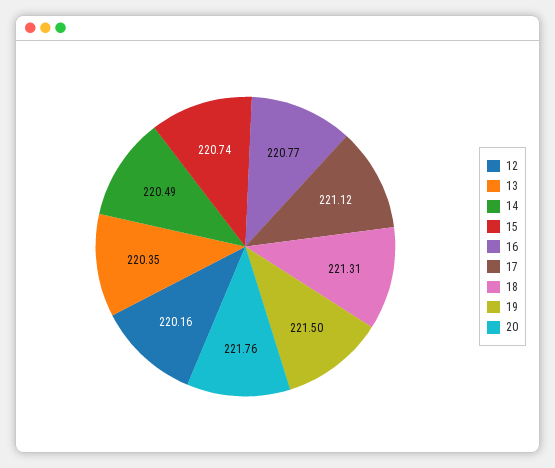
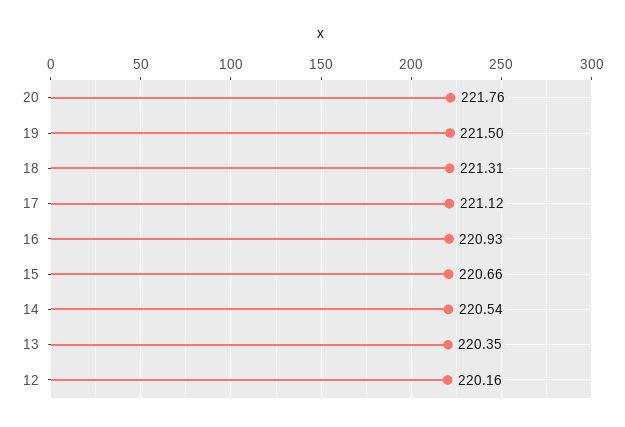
14: 220.49 -> 220.54
15: 220.74 -> 220.66
16: 220.77 -> 220.93

